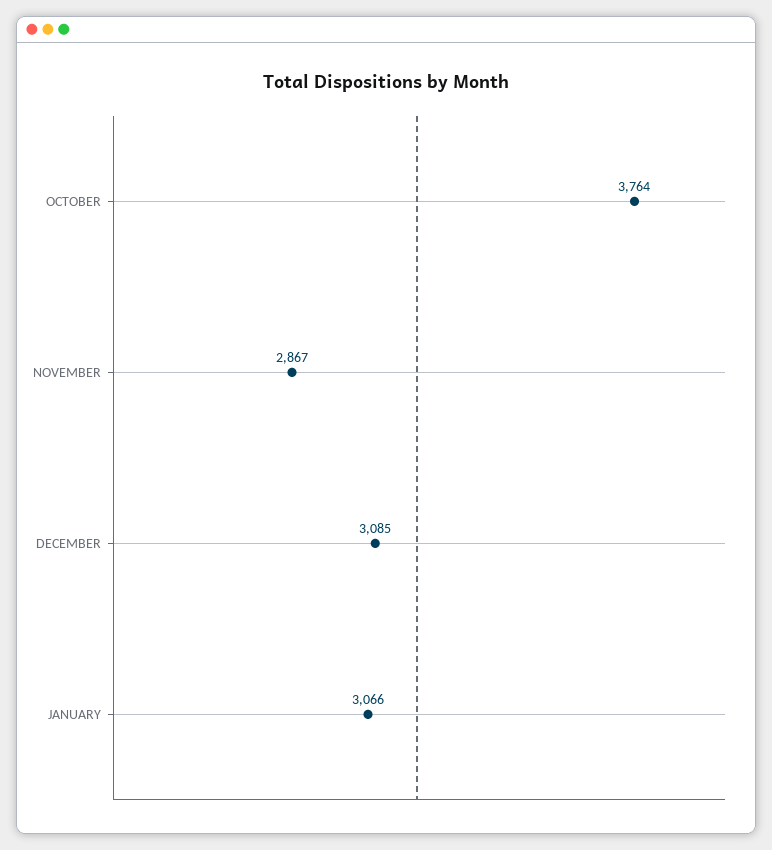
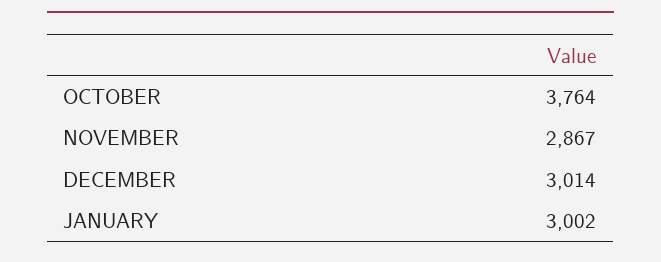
DECEMBER: 3085 -> 3014
JANUARY: 3066 -> 3002

